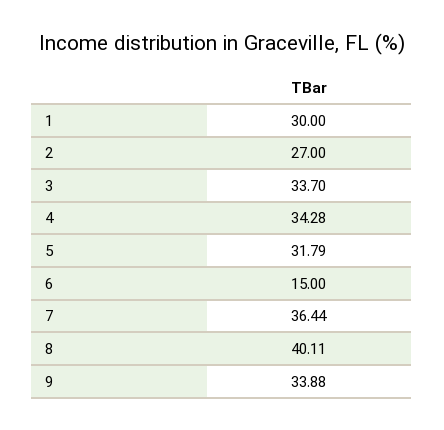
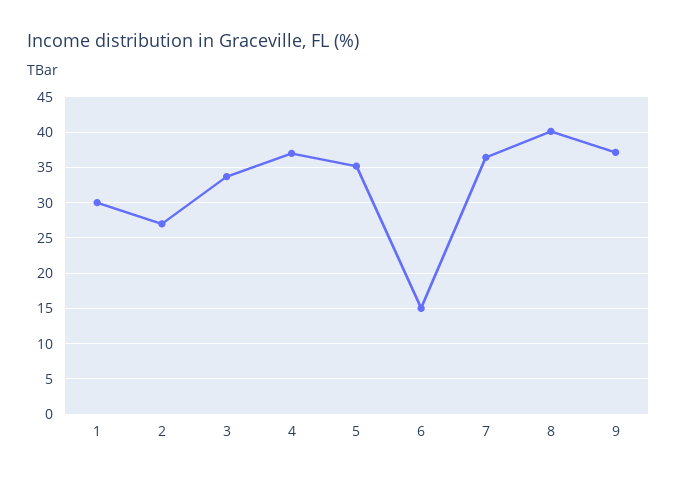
4: 34.28 -> 37
5: 31.79 -> 35
9: 33.88 -> 37

